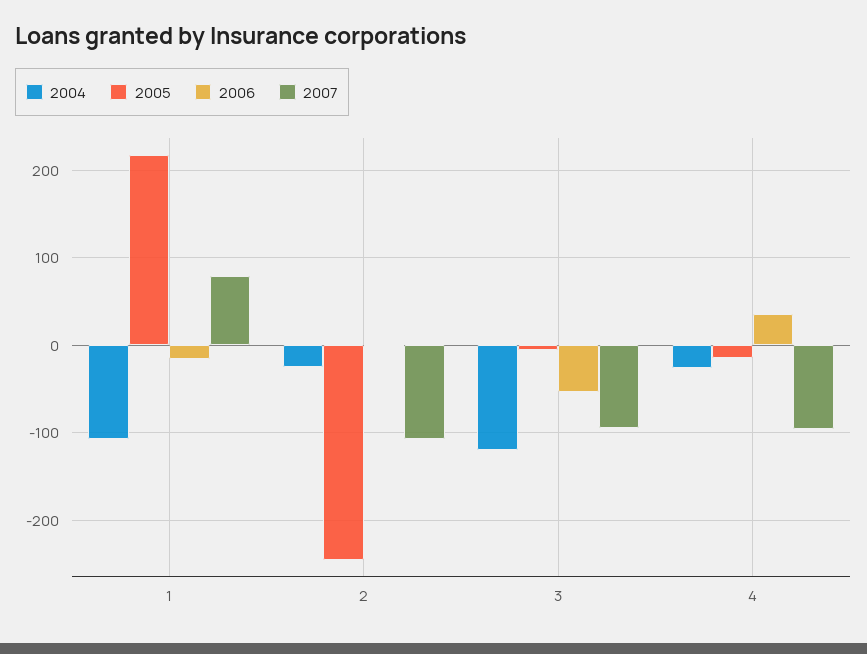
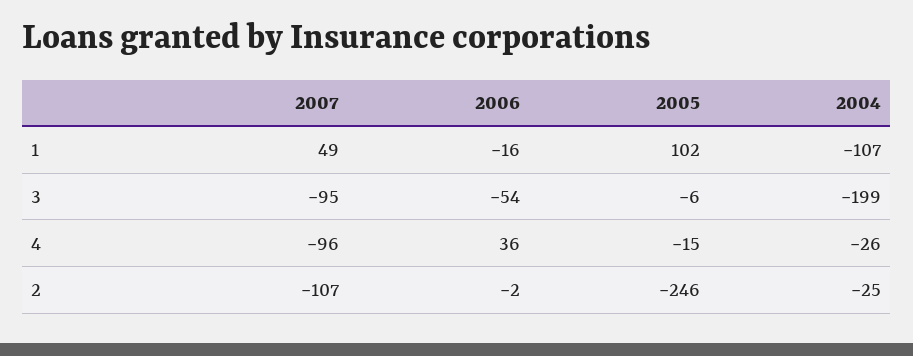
2005, 1: 220 -> 102
2007, 1: 80 -> 49
2004, 3: -120 -> -199

